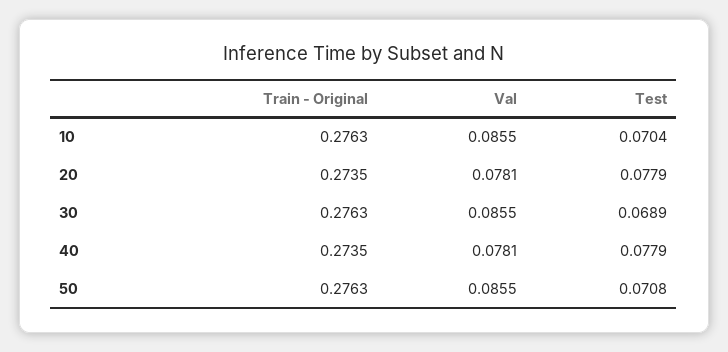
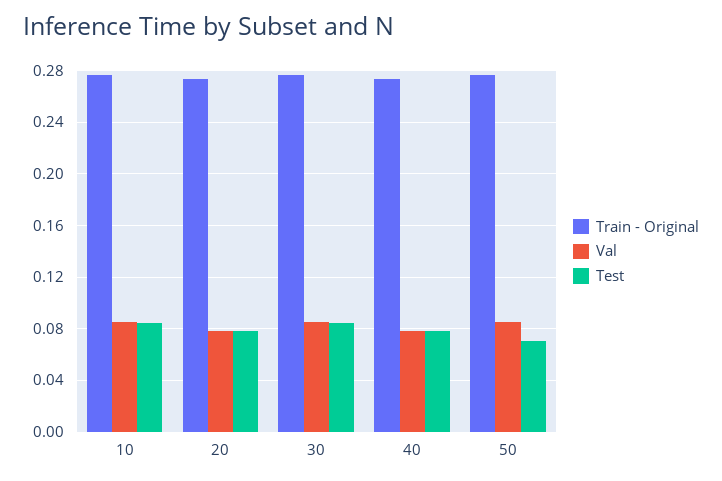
Test, 10: 0.0704 -> 0.085
Test, 30: 0.0689 -> 0.085

